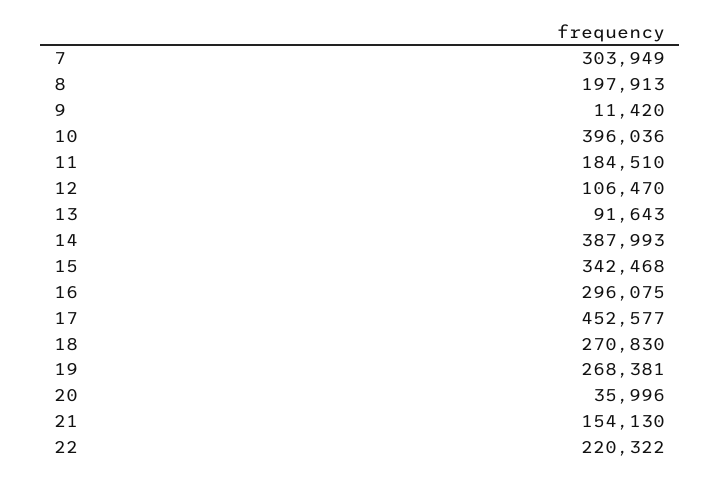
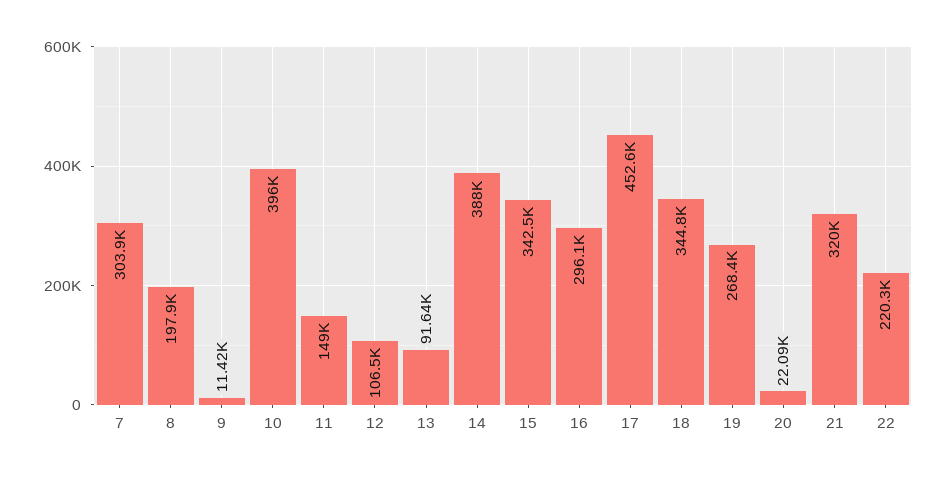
11: 184510 -> 149000
18: 270830 -> 344800
20: 35996 -> 22090
21: 154130 -> 320000

